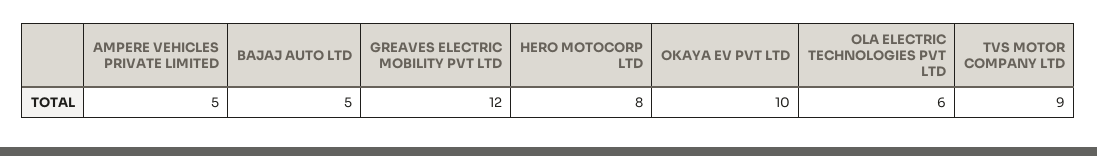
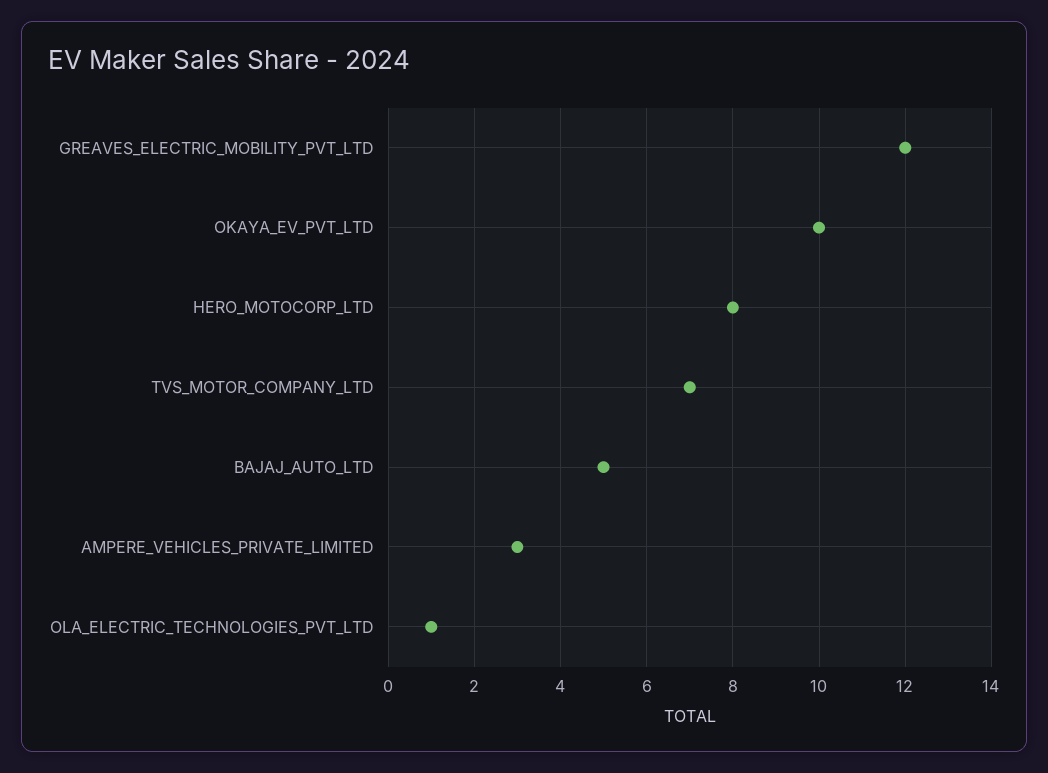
AMPERE VEHICLES PRIVATE LIMITED: 5 -> 3
OLA ELECTRIC TECHNOLOGIES PVT LTD: 6 -> 1
TVS MOTOR COMPANY LTD: 9 -> 7

